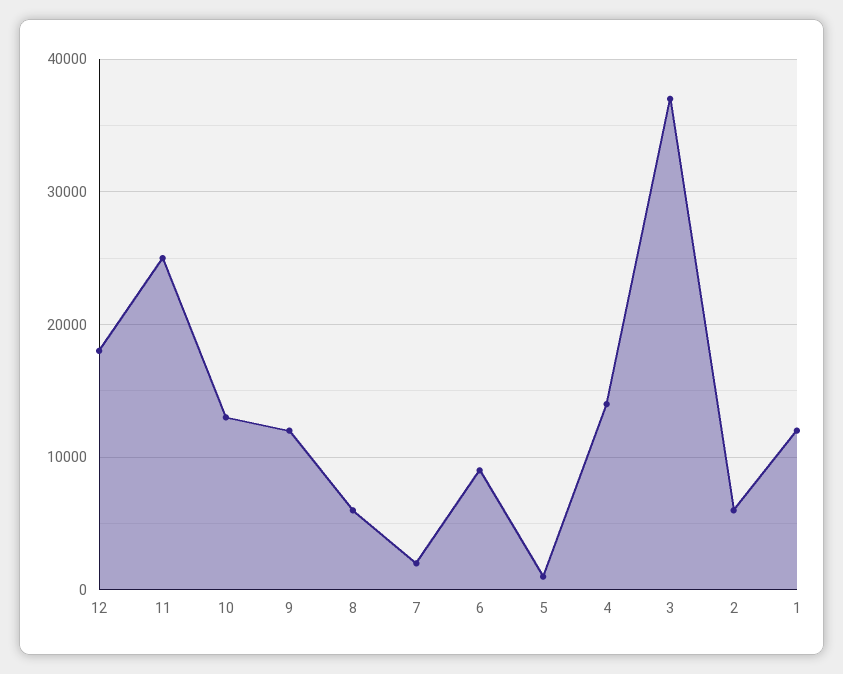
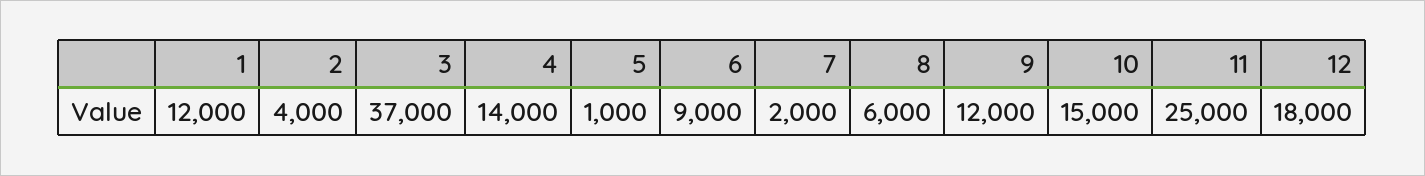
10: 13000 -> 15000
2: 6000 -> 4000

